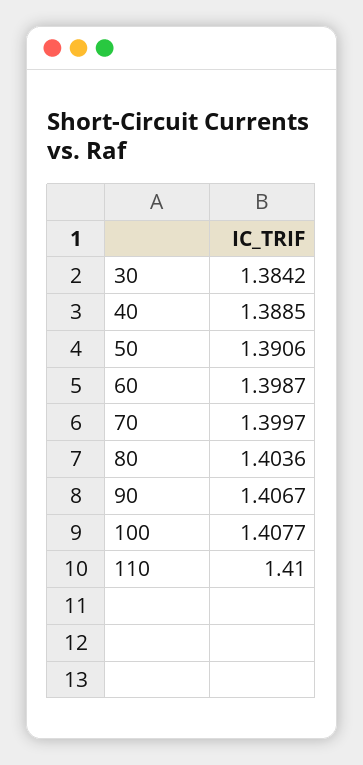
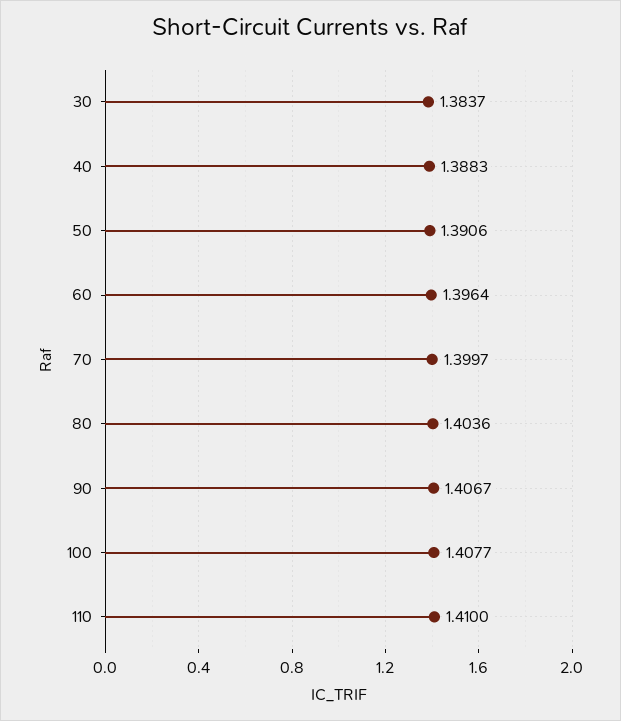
30: 1.3842 -> 1.3837
40: 1.3885 -> 1.3883
60: 1.3987 -> 1.3964

